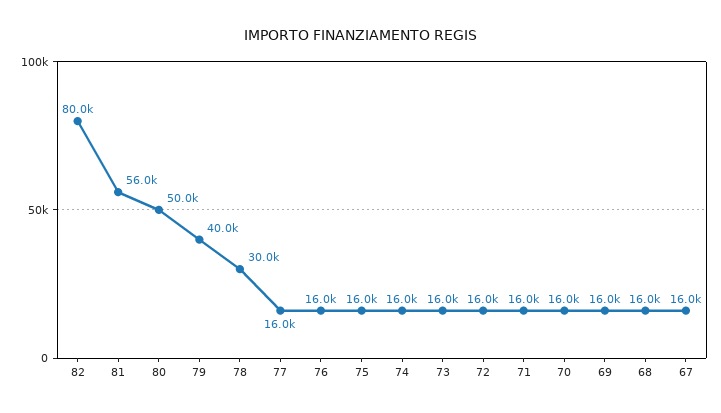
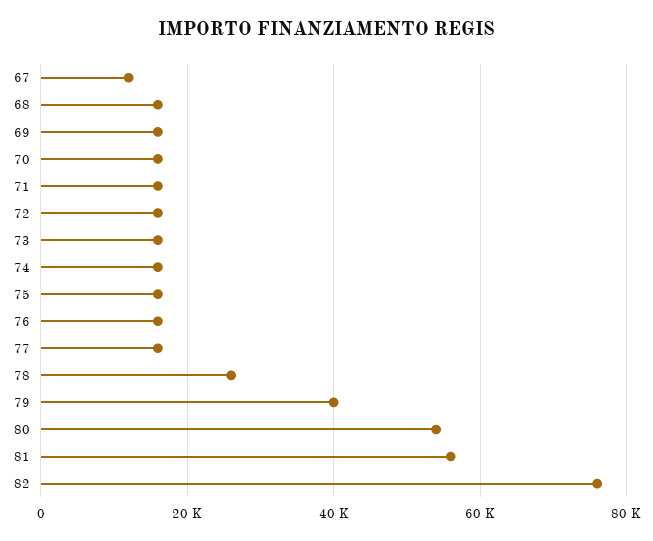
82: 80000 -> 76000
80: 50000 -> 54000
78: 30000 -> 26000
67: 16000 -> 12000

